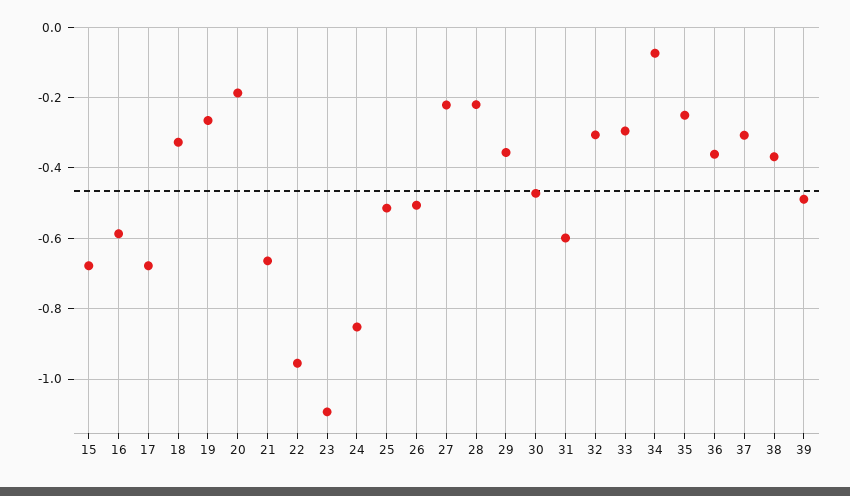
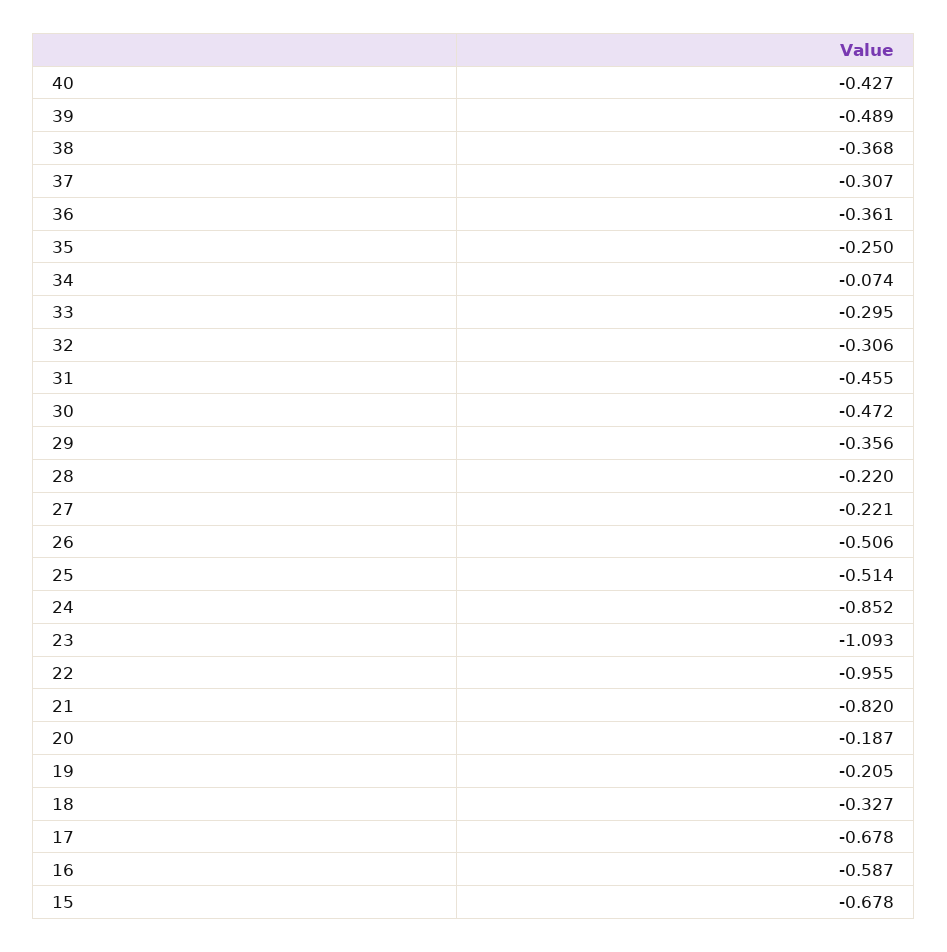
19: -0.26 -> -0.205
21: -0.66 -> -0.82
31: -0.6 -> -0.455
40: none -> -0.427

